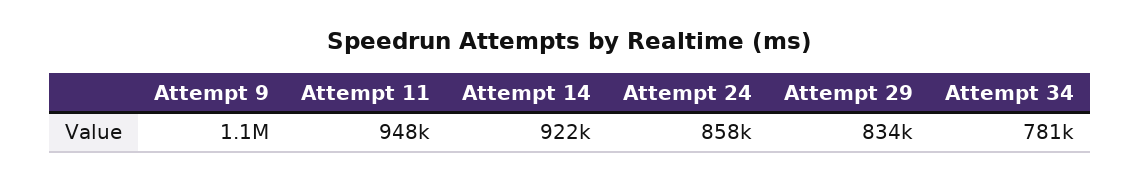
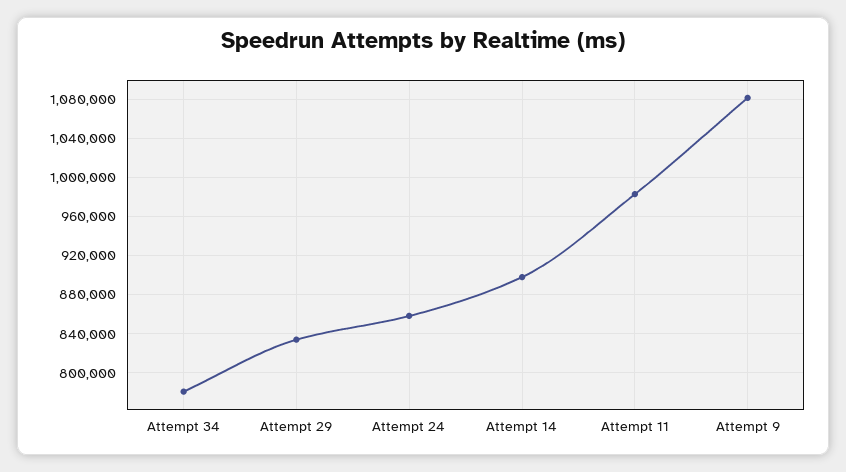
Attempt 11: 948000 -> 980000
Attempt 14: 922000 -> 900000

